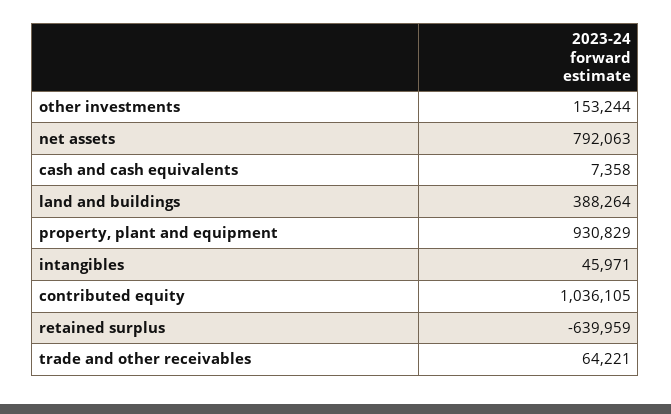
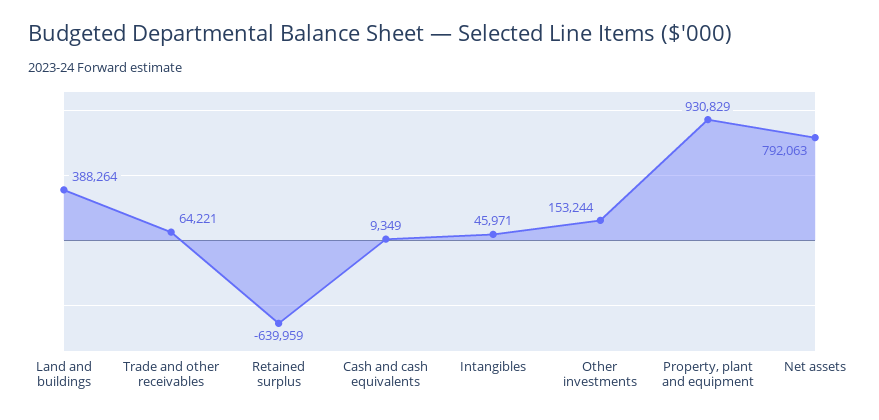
cash and cash equivalents: 7358 -> 9349
contributed equity: 1036105 -> none

